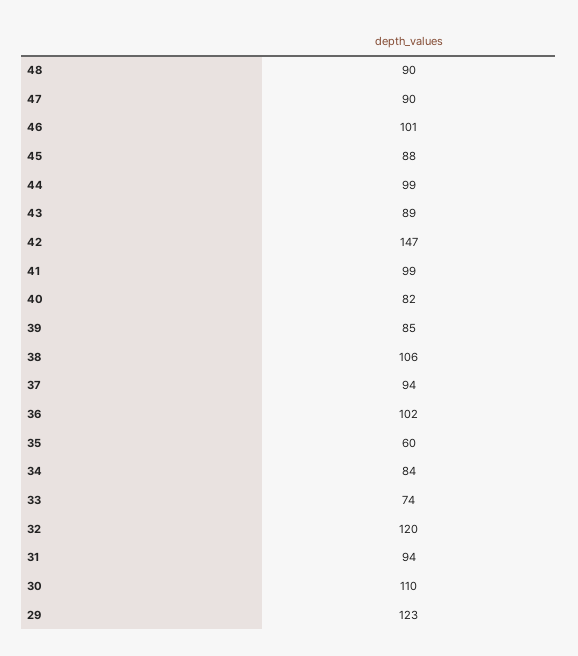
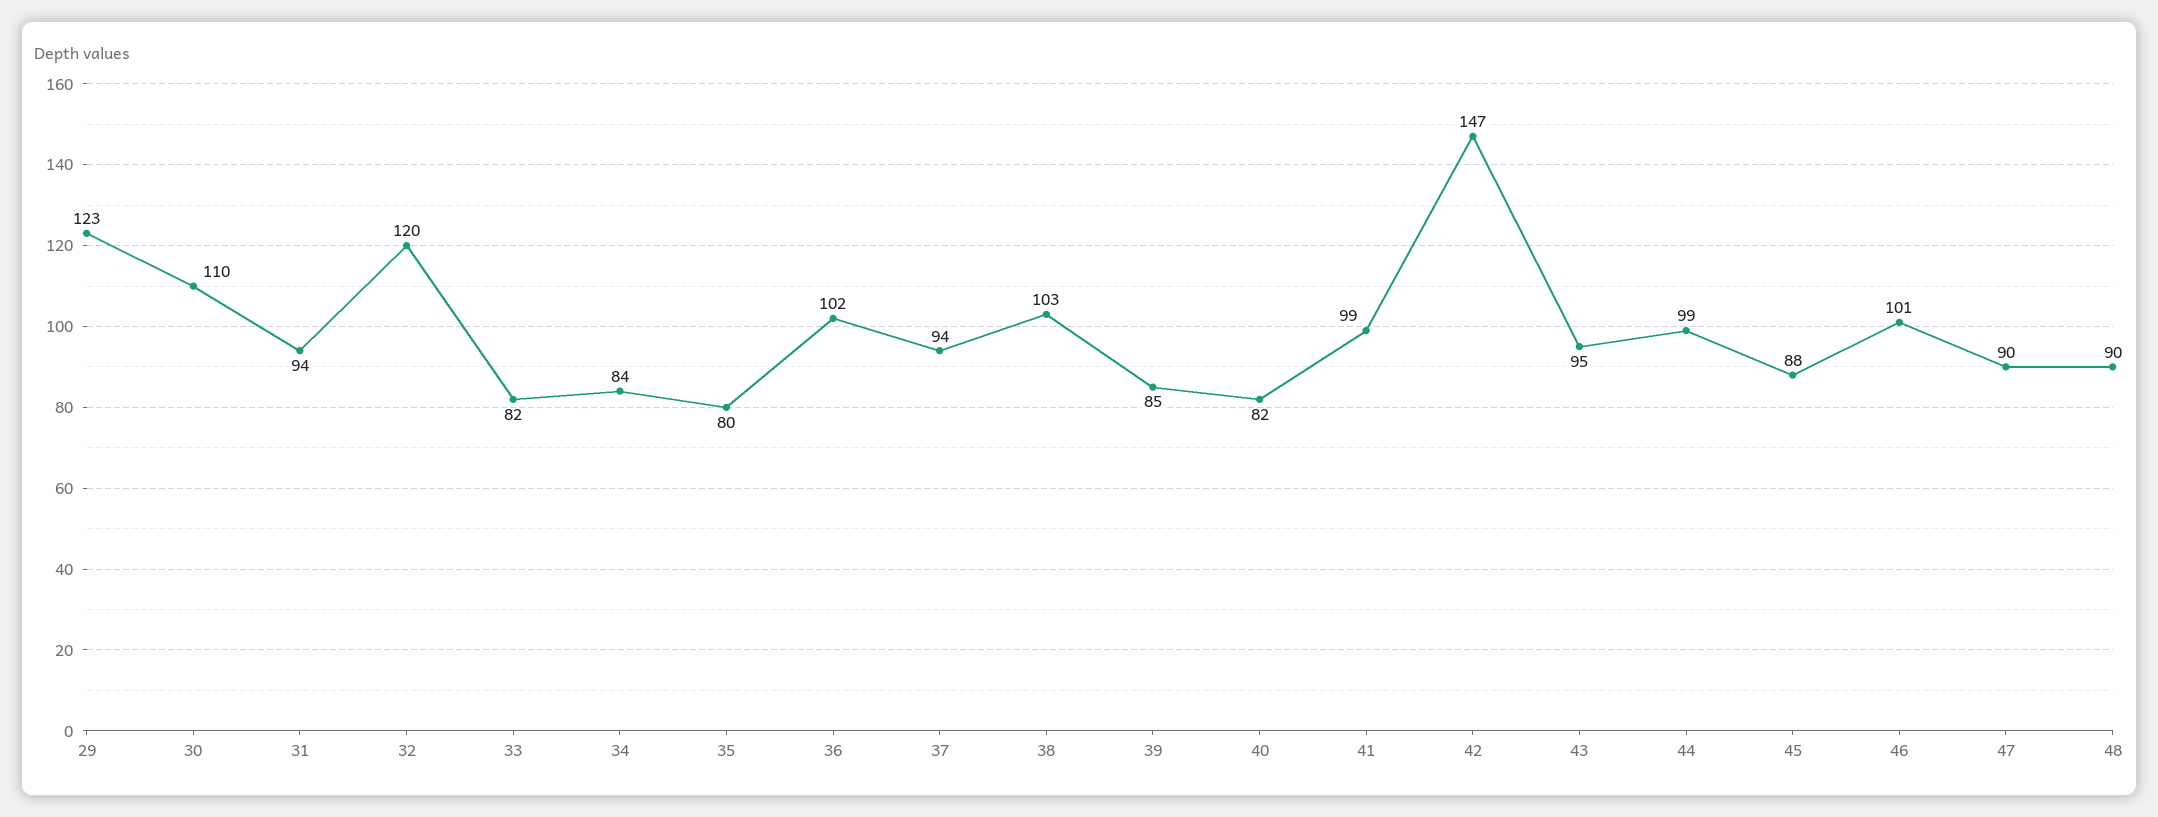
43: 89 -> 95
38: 106 -> 103
35: 60 -> 80
33: 74 -> 82

